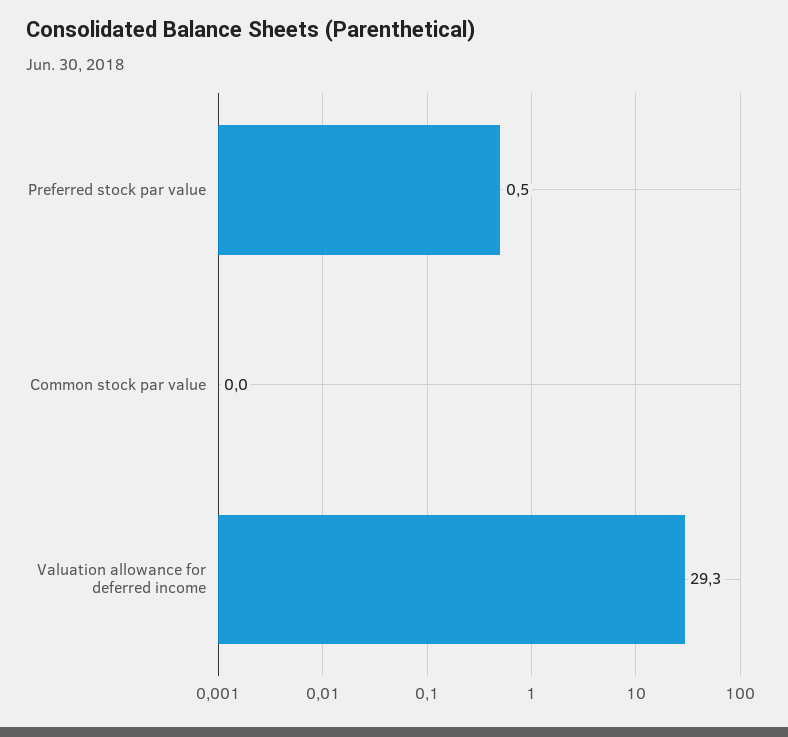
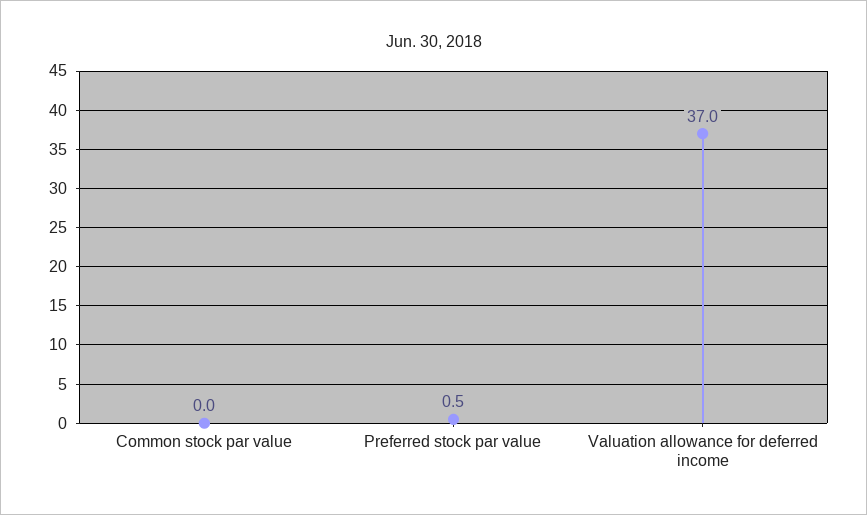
Valuation allowance for deferred income: 29.3 -> 37

